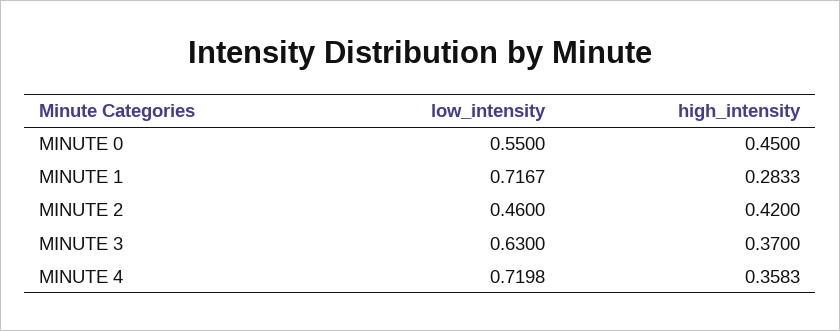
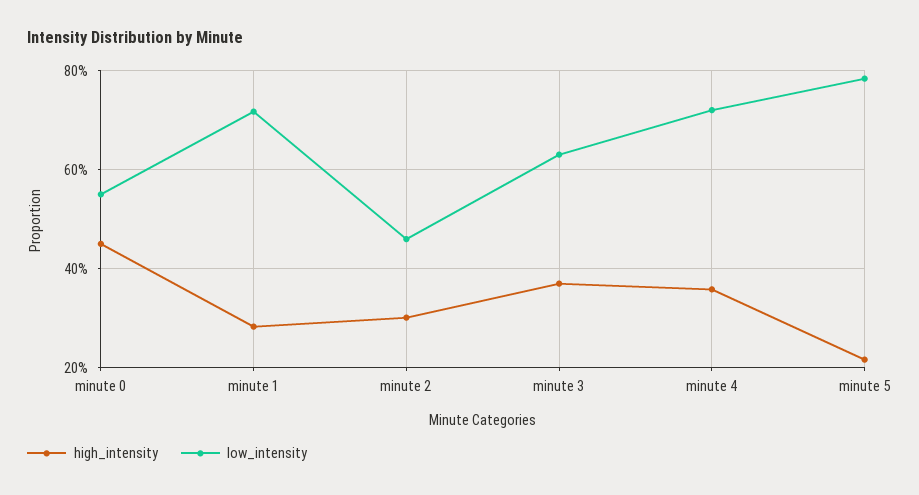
high_intensity, MINUTE 2: 0.42 -> 0.3
high_intensity, minute 5: none -> 0.22
low_intensity, minute 5: none -> 0.78

